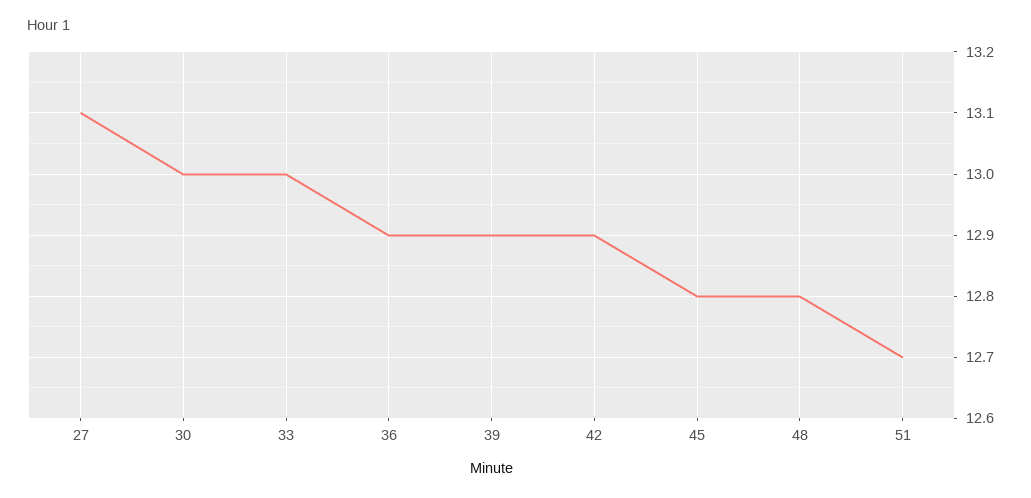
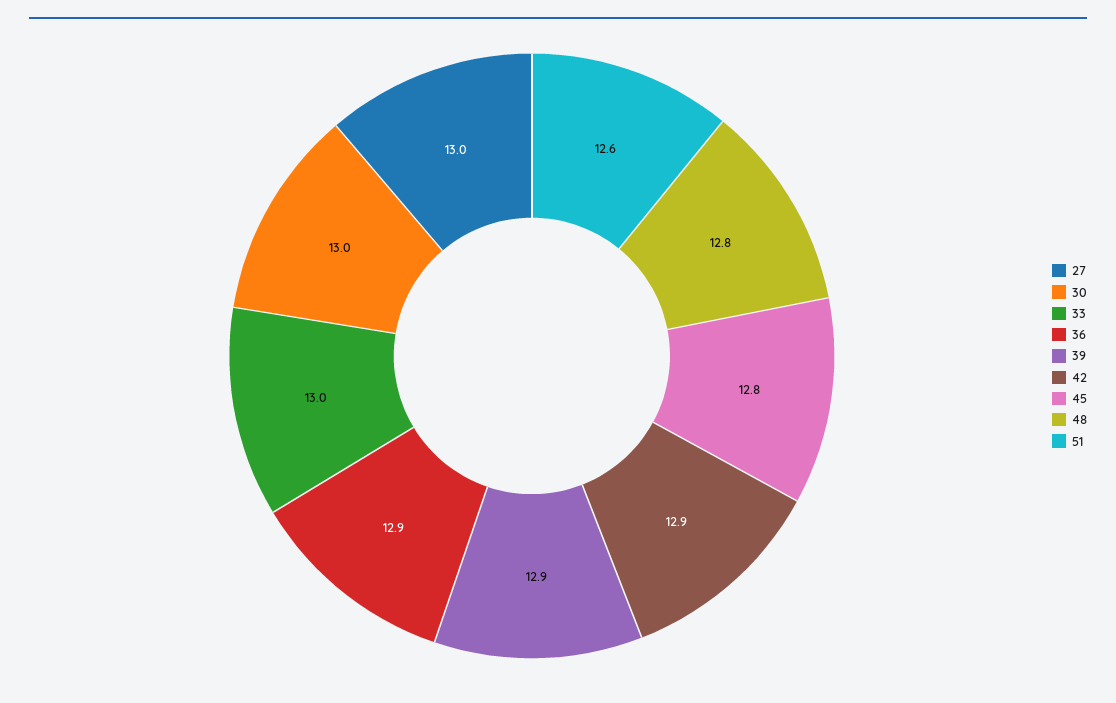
27: 13.1 -> 13
51: 12.7 -> 12.6

